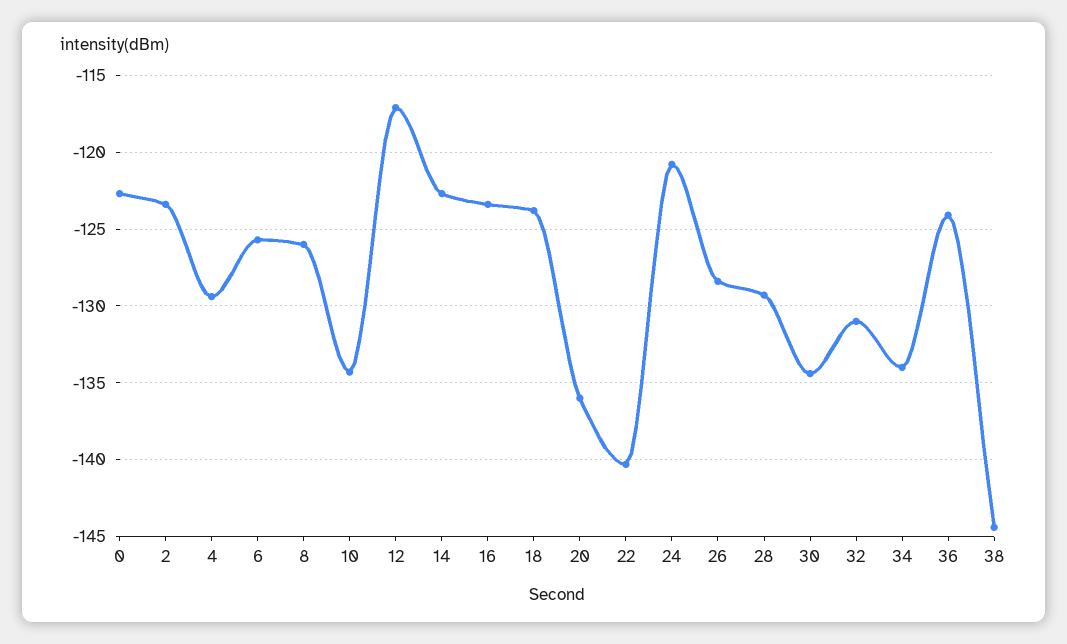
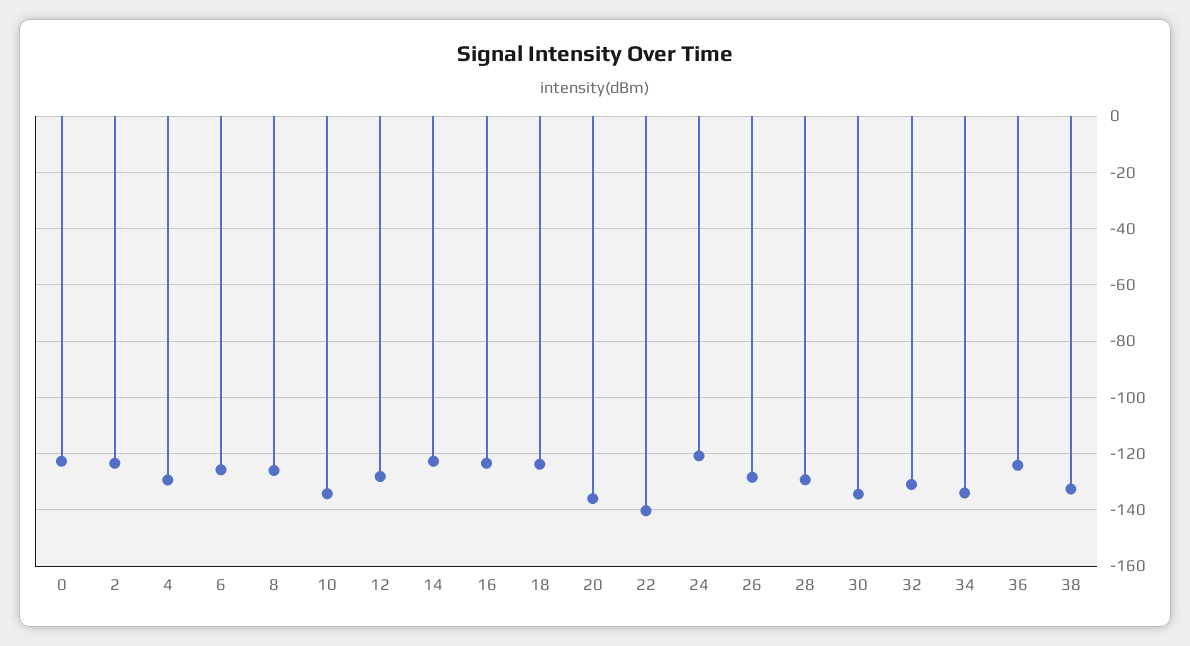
12: -117 -> -127.5
38: -144.5 -> -132.5

